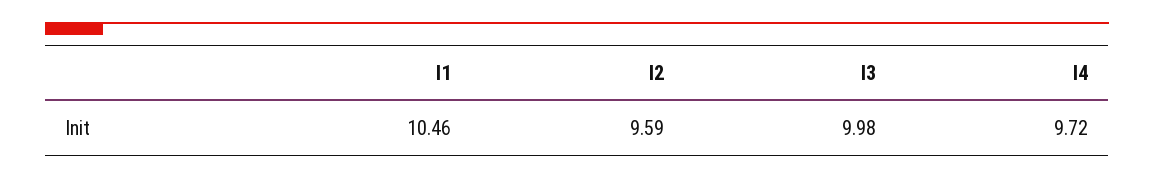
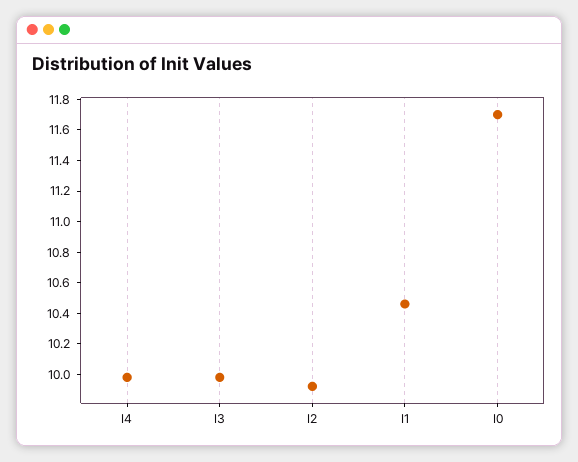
I2: 9.59 -> 9.9
I4: 9.72 -> 10
I0: none -> 11.7

